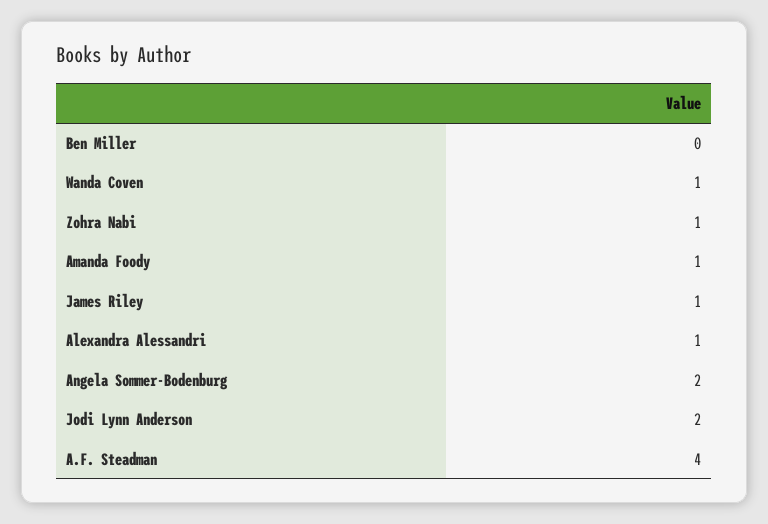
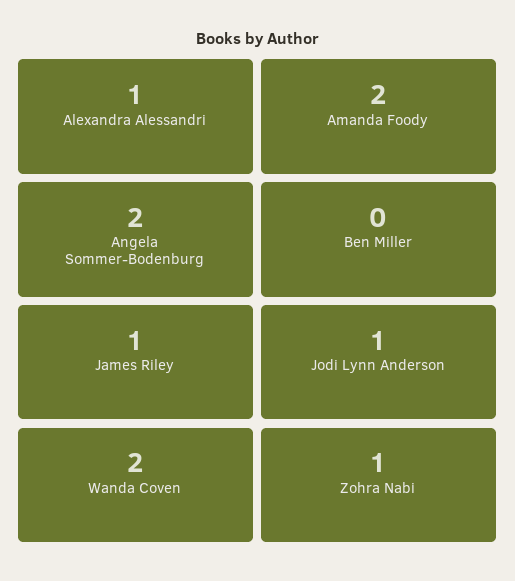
Wanda Coven: 1 -> 2
Amanda Foody: 1 -> 2
Jodi Lynn Anderson: 2 -> 1
A.F. Steadman: 4 -> none

